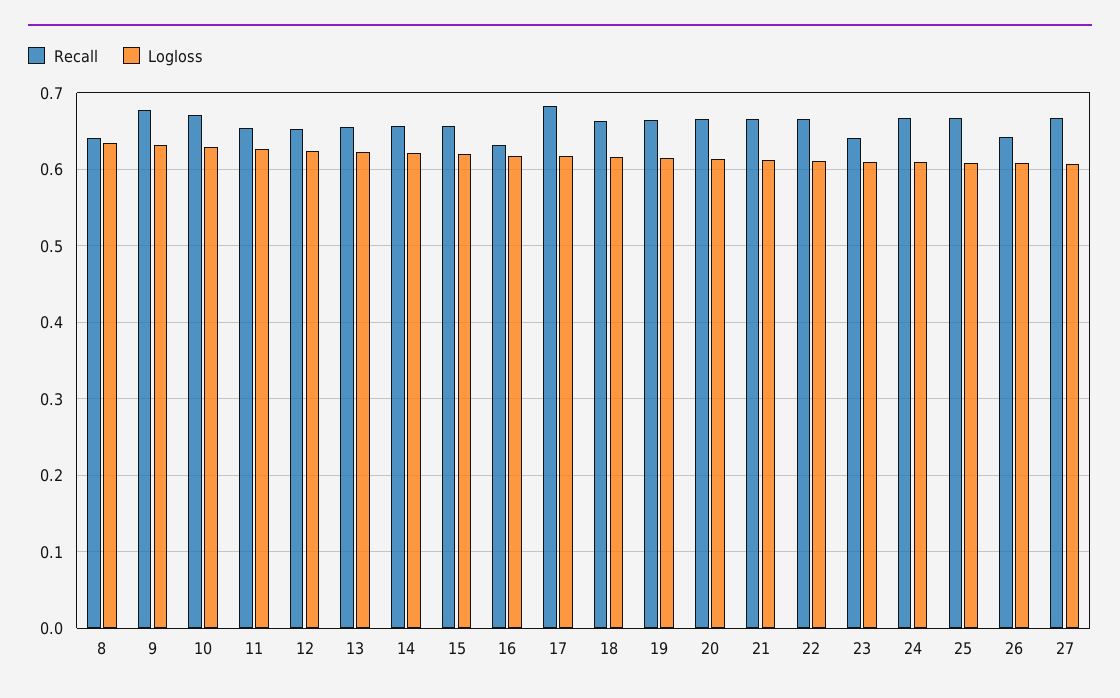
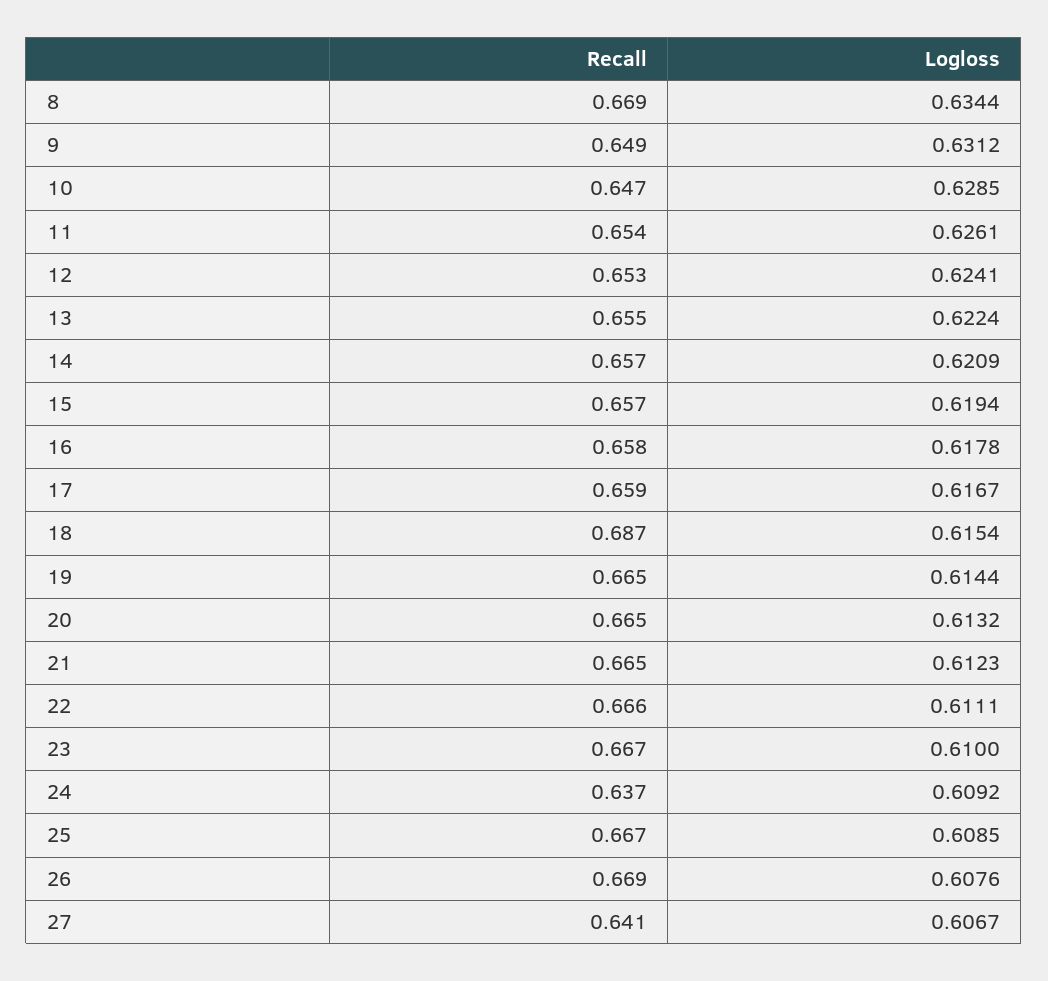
Recall, 8: 0.64 -> 0.669
Recall, 9: 0.68 -> 0.649
Recall, 10: 0.67 -> 0.647
Recall, 16: 0.63 -> 0.658
Recall, 17: 0.68 -> 0.659
Recall, 18: 0.66 -> 0.687
Recall, 23: 0.64 -> 0.667
Recall, 24: 0.67 -> 0.637
Recall, 26: 0.64 -> 0.669
Recall, 27: 0.67 -> 0.641

